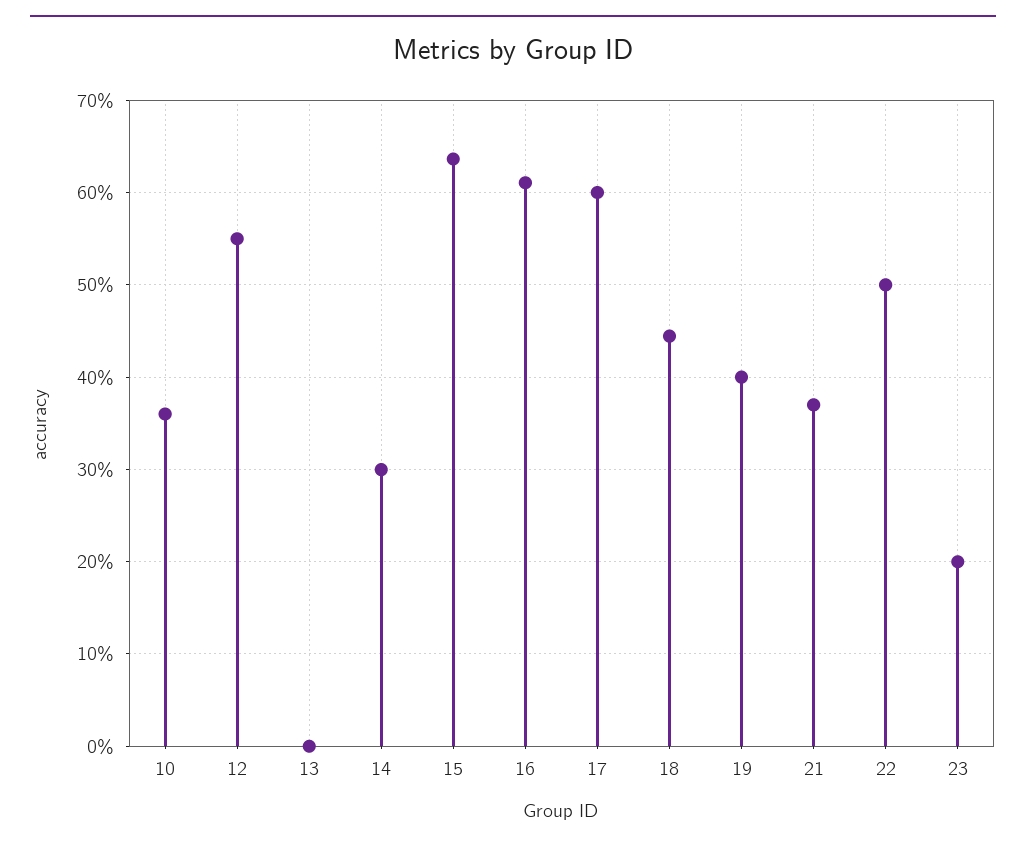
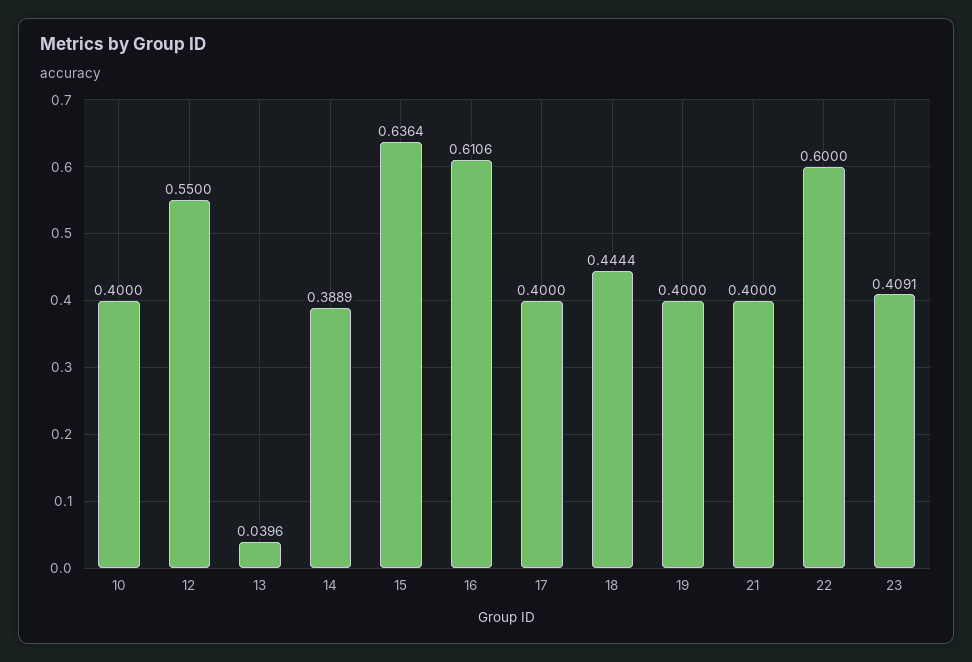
10: 0.36 -> 0.4
13: 0 -> 0.0396
14: 0.3 -> 0.3889
17: 0.6 -> 0.4
21: 0.37 -> 0.4
22: 0.5 -> 0.6
23: 0.2 -> 0.4091

